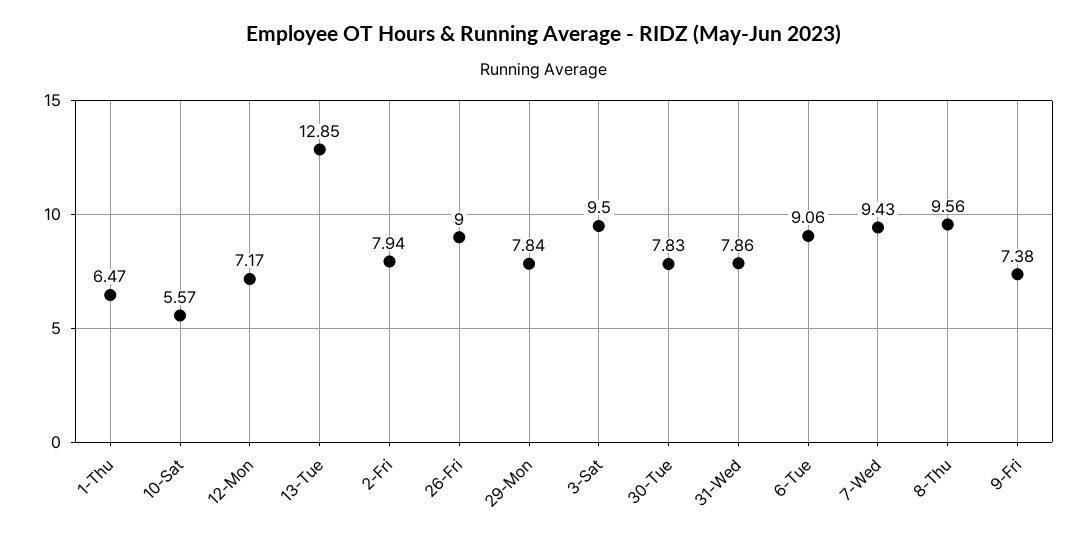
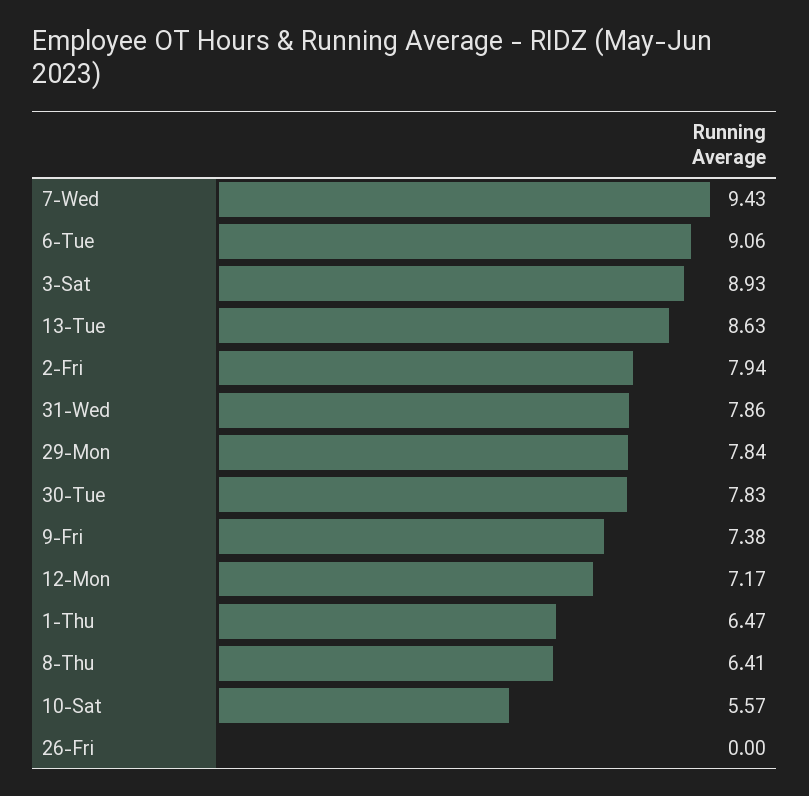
13-Tue: 12.85 -> 8.63
26-Fri: 9 -> 0
3-Sat: 9.5 -> 8.93
8-Thu: 9.56 -> 6.41

